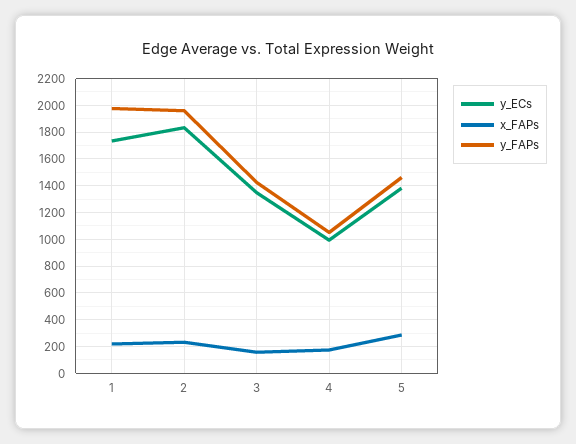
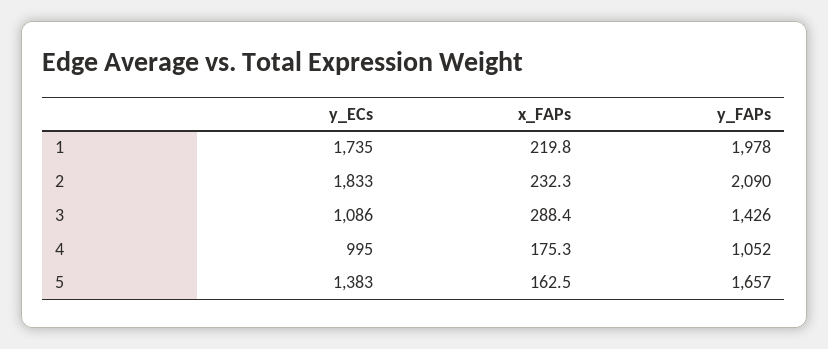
y_FAPs, 2: 1950 -> 2090
y_ECs, 3: 1350 -> 1086
x_FAPs, 3: 150 -> 288.4
x_FAPs, 5: 300 -> 162.5
y_FAPs, 5: 1450 -> 1657

